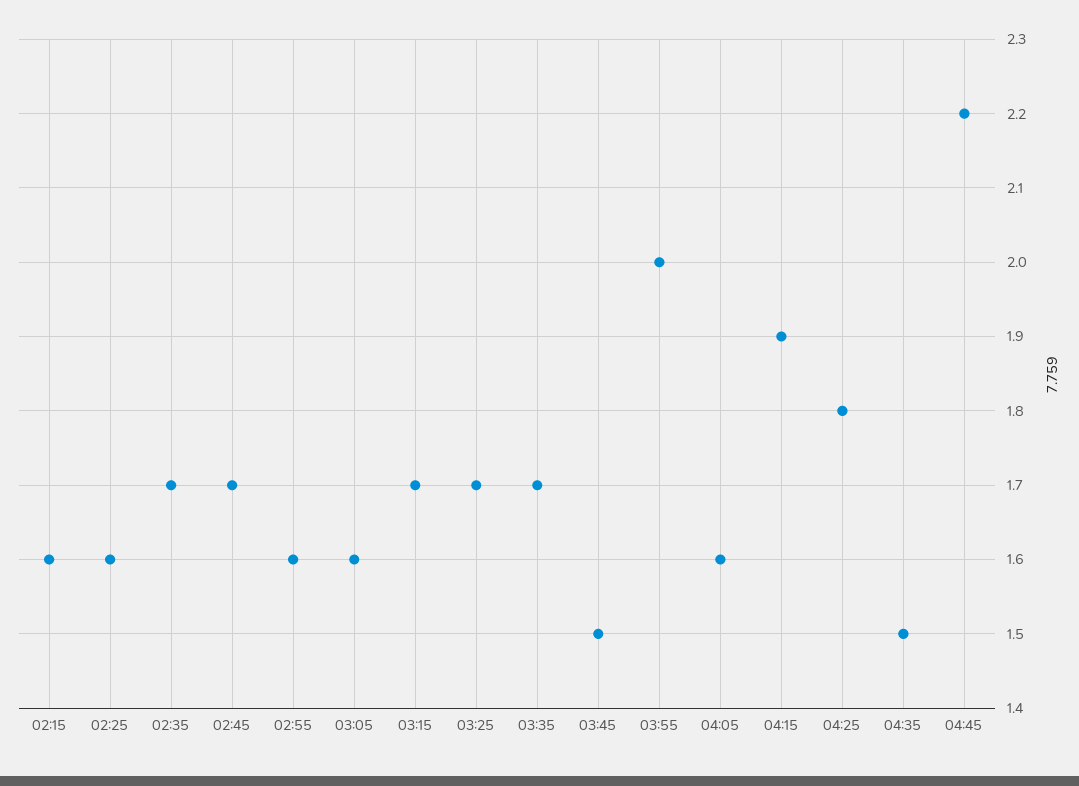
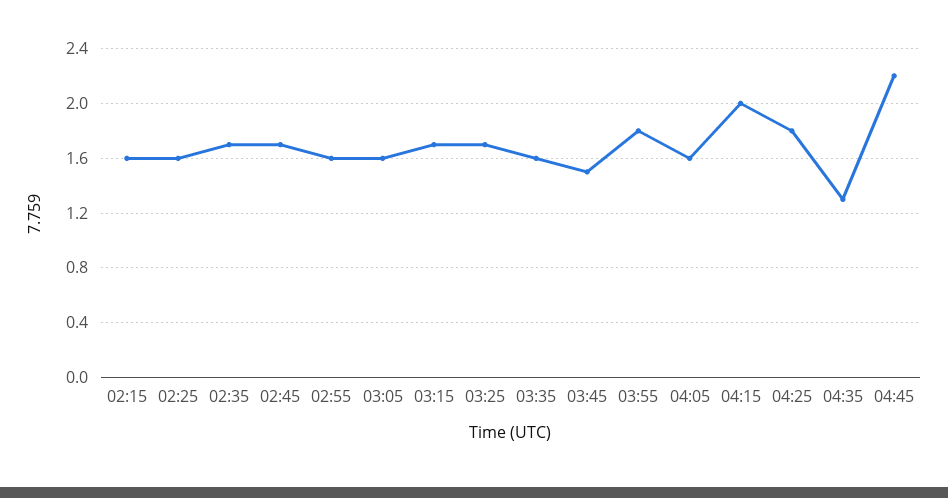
03:35: 1.7 -> 1.6
03:55: 2 -> 1.8
04:15: 1.9 -> 2
04:35: 1.5 -> 1.3

